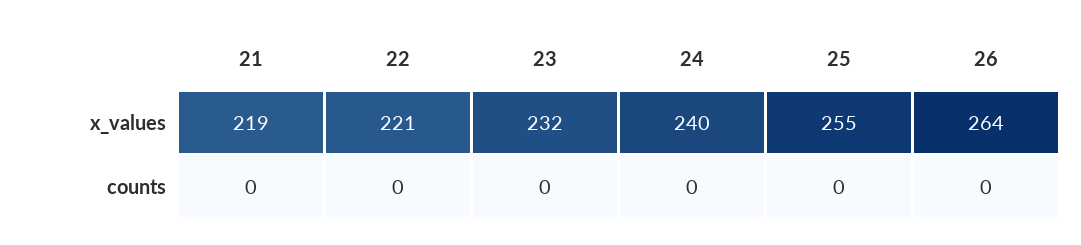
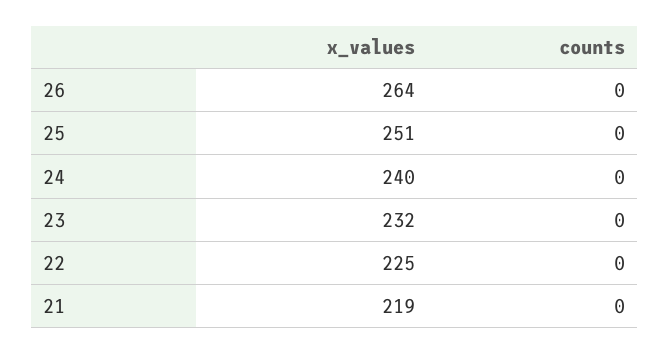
22, x_values: 221 -> 225
25, x_values: 255 -> 251

